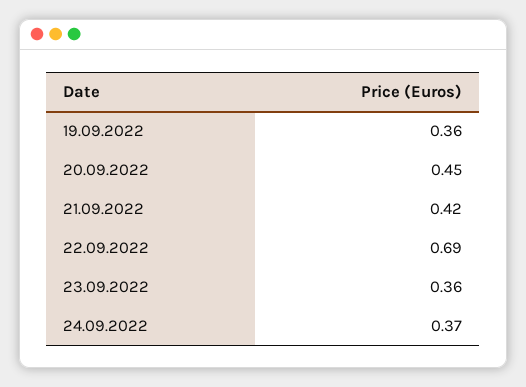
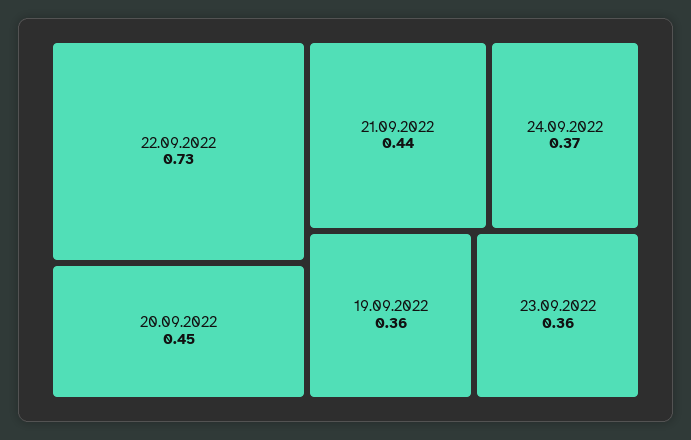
21.09.2022: 0.42 -> 0.44
22.09.2022: 0.69 -> 0.73

